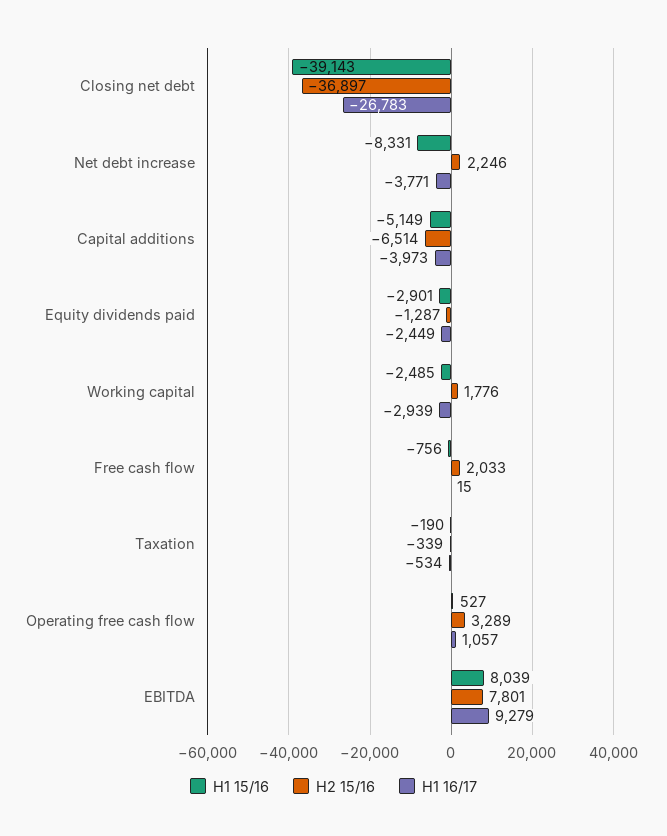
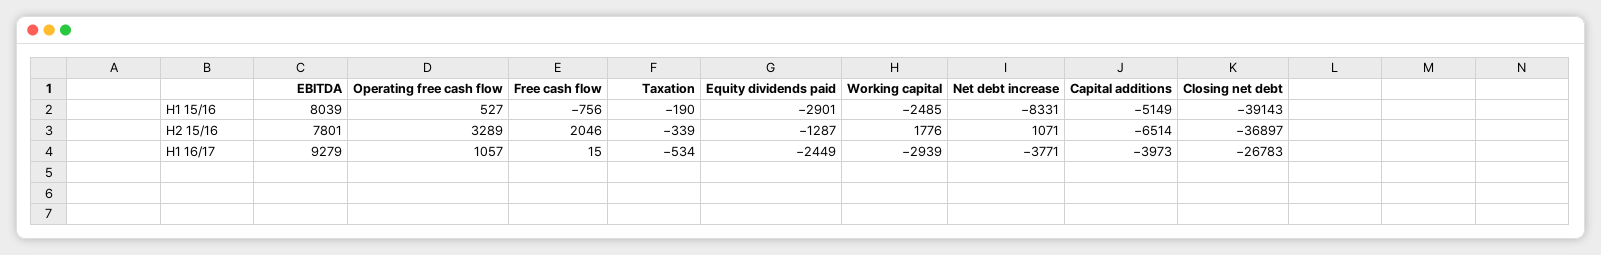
H2 15/16, Net debt increase: 2246 -> 1071
H2 15/16, Free cash flow: 2033 -> 2046

